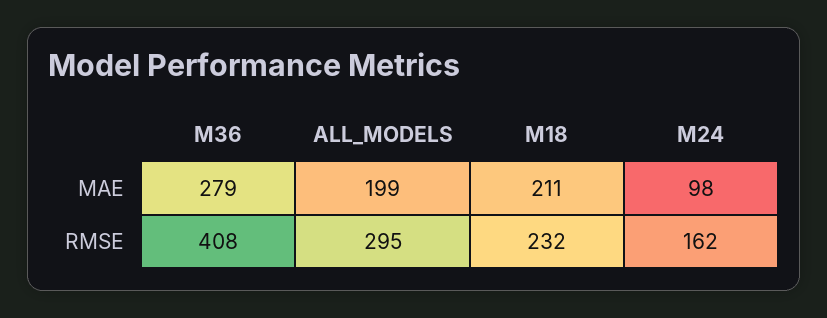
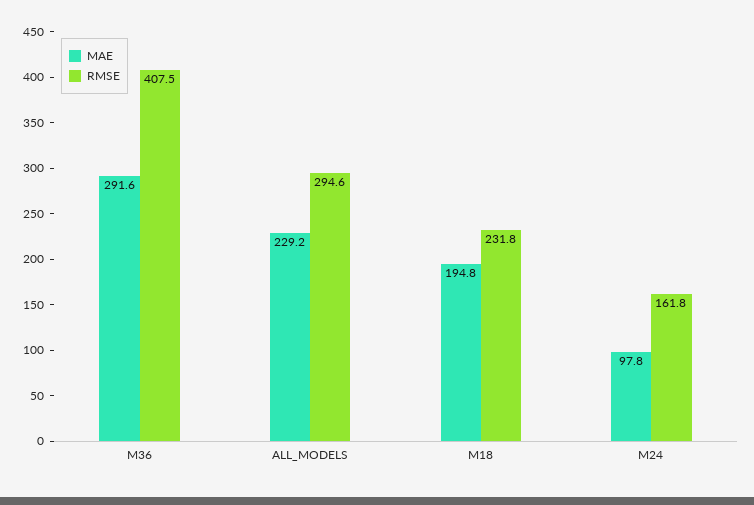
MAE, M36: 279 -> 291.6
MAE, ALL_MODELS: 199 -> 229.2
MAE, M18: 211 -> 194.8

